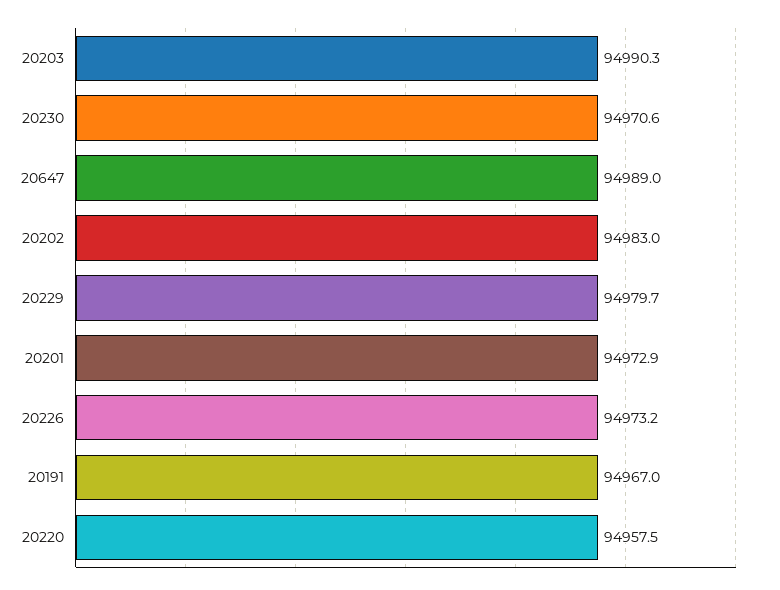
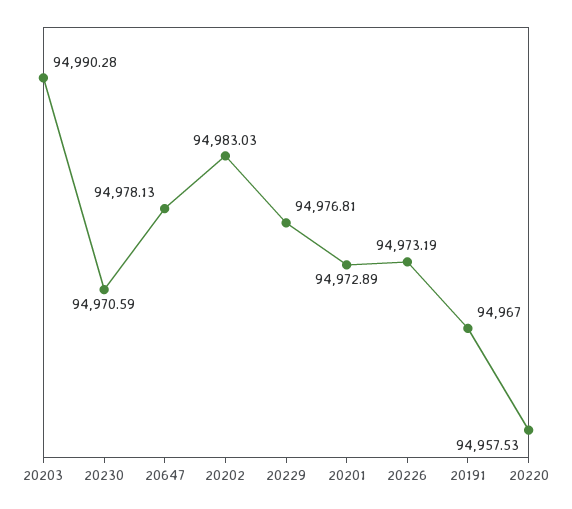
20647: 94989 -> 94978.13
20229: 94979.7 -> 94976.81

